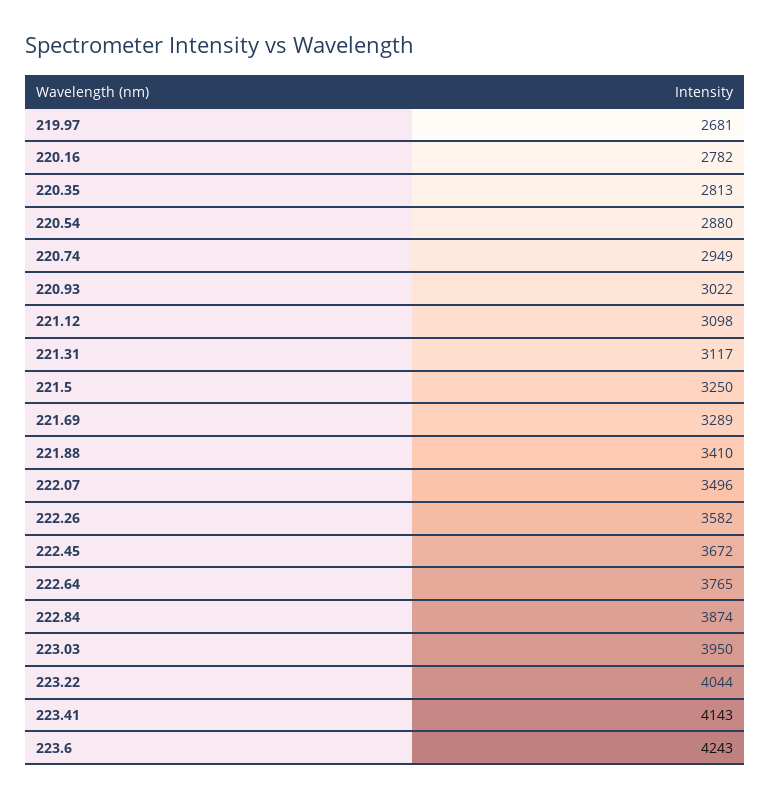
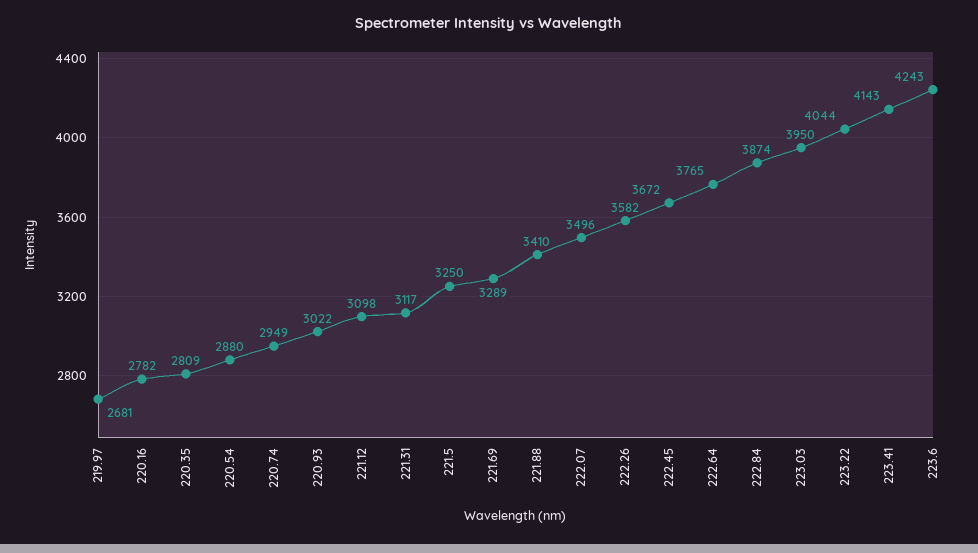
220.35: 2813 -> 2809

